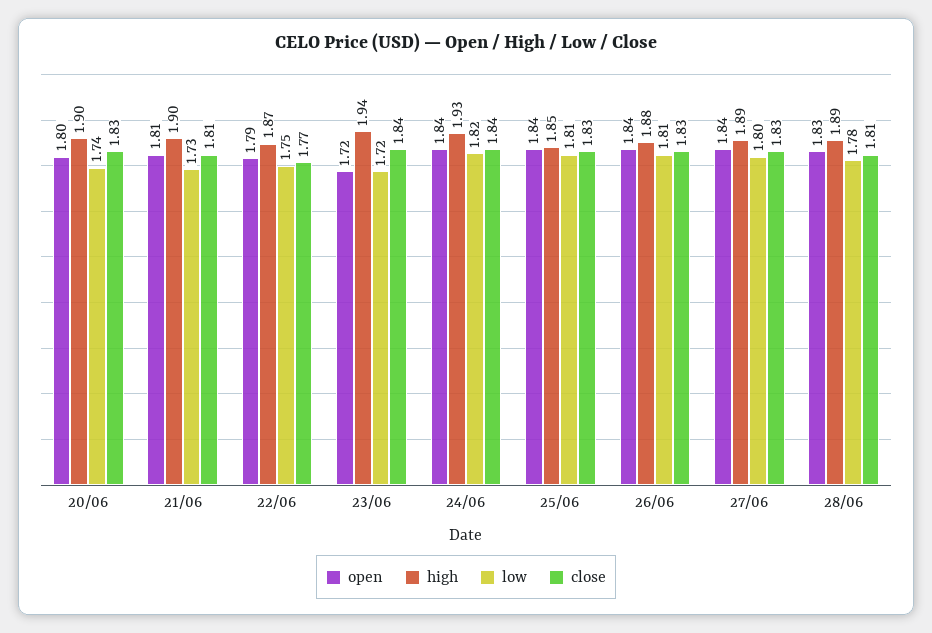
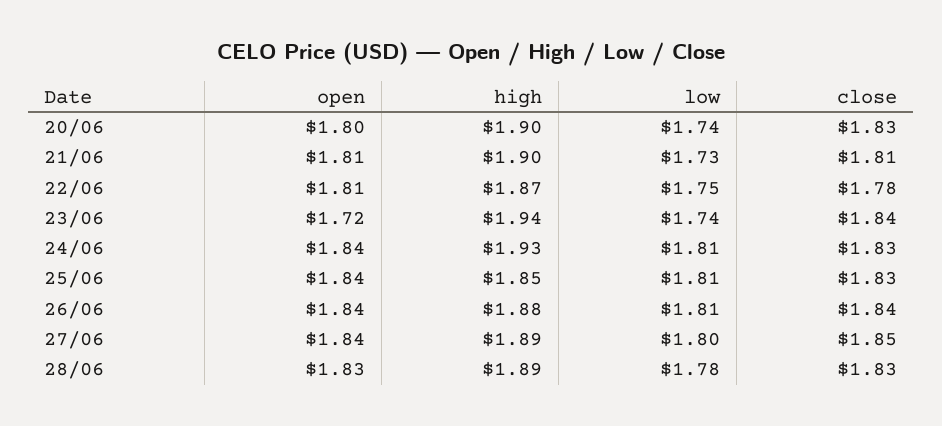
open, 22/06: 1.79 -> 1.81
close, 22/06: 1.77 -> 1.78
low, 23/06: 1.72 -> 1.74
low, 24/06: 1.82 -> 1.81
close, 24/06: 1.84 -> 1.83
close, 26/06: 1.83 -> 1.84
close, 27/06: 1.83 -> 1.85
close, 28/06: 1.81 -> 1.83

